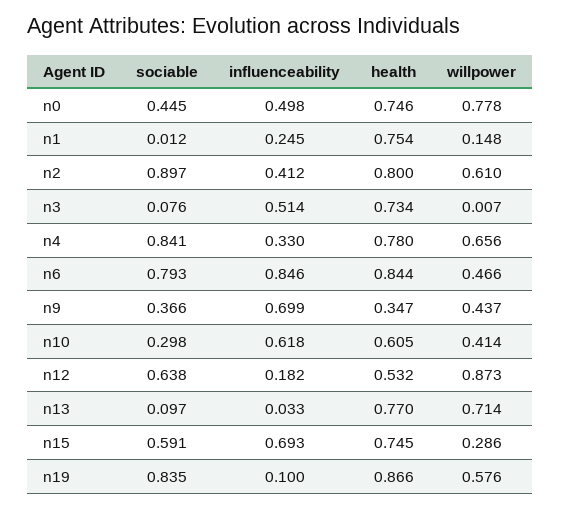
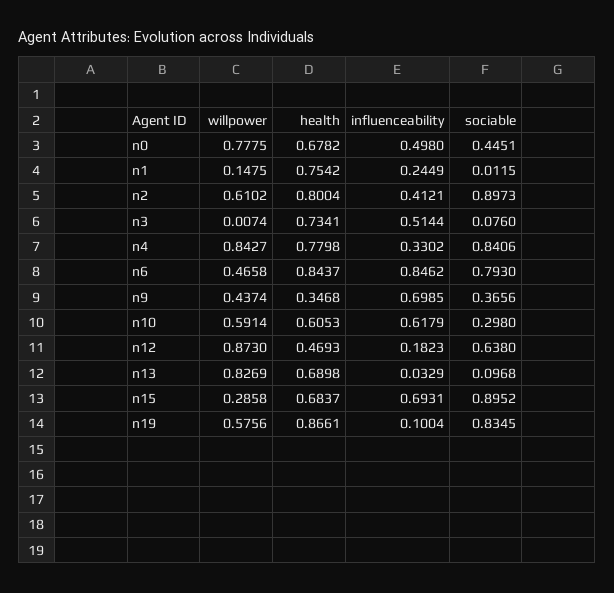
health, n0: 0.746 -> 0.6782
willpower, n4: 0.656 -> 0.8427
willpower, n10: 0.414 -> 0.5914
health, n12: 0.532 -> 0.4693
health, n13: 0.77 -> 0.6898
willpower, n13: 0.714 -> 0.8269
sociable, n15: 0.591 -> 0.8952
health, n15: 0.745 -> 0.6837

